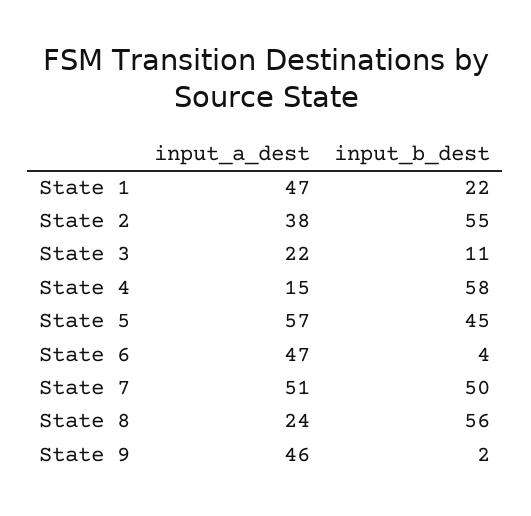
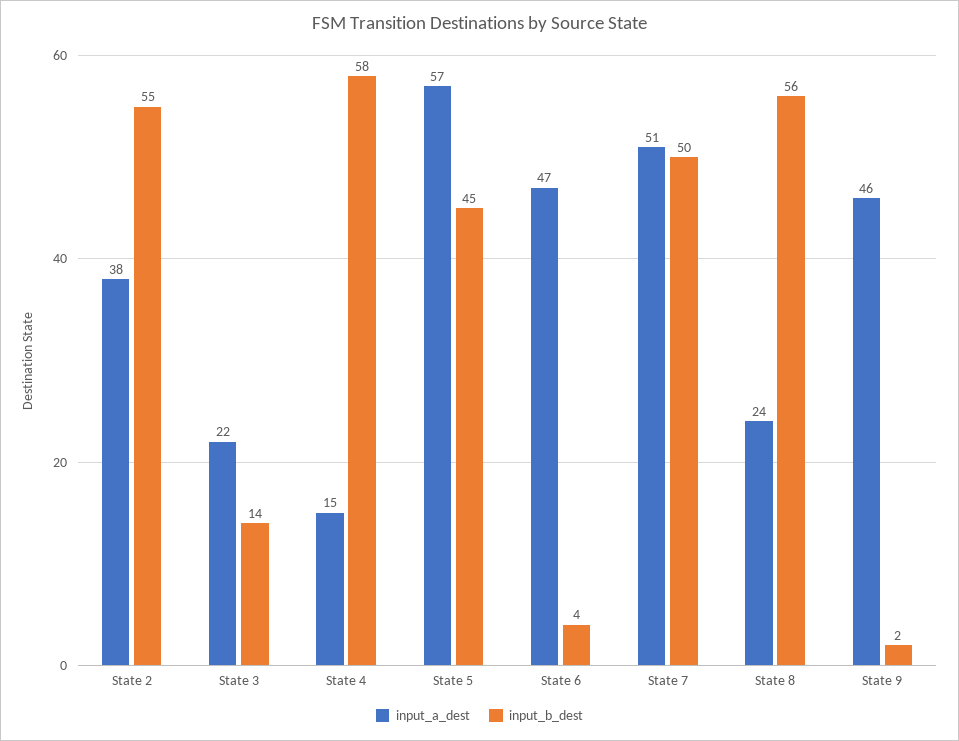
input_a_dest, State 1: 47 -> none
input_b_dest, State 1: 22 -> none
input_b_dest, State 3: 11 -> 14

